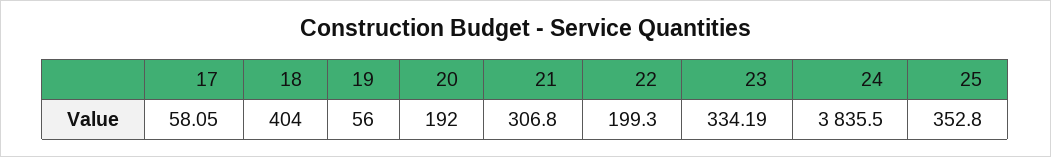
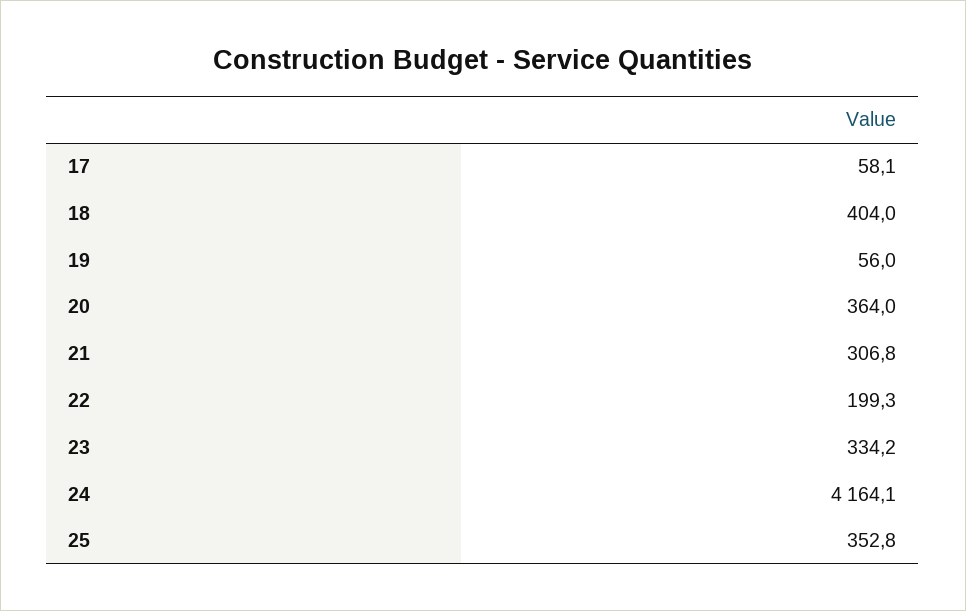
20: 192 -> 364
24: 3835.5 -> 4164.1

